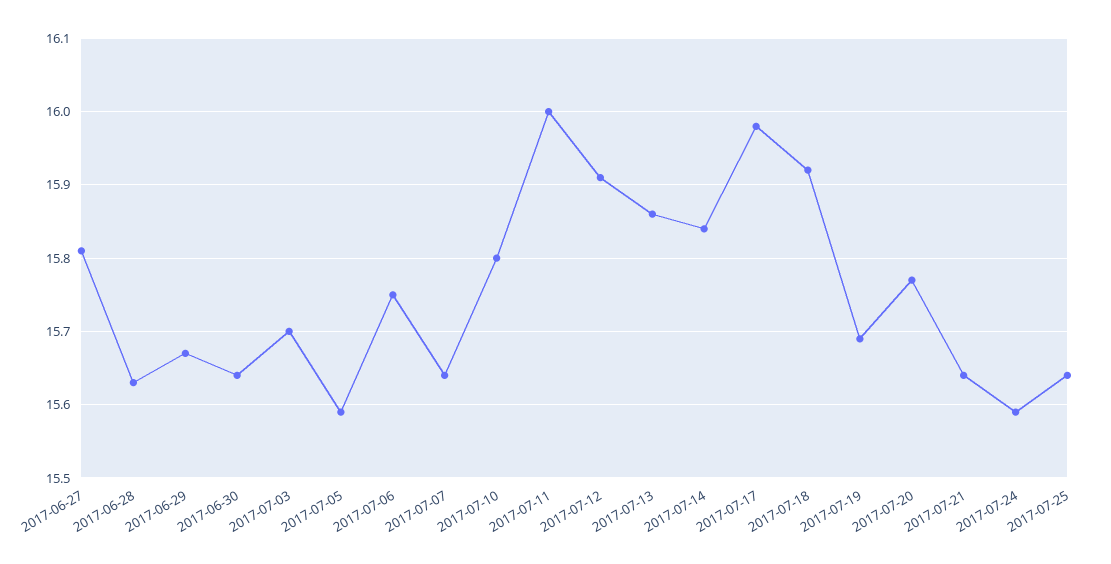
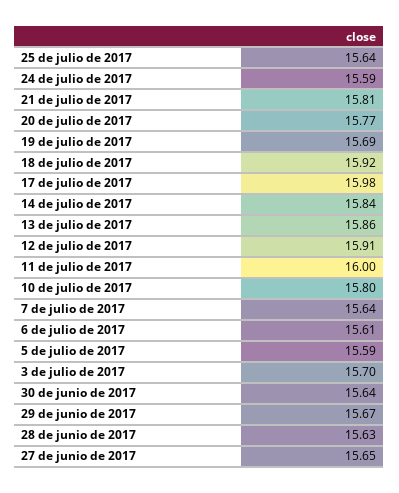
2017-06-27: 15.81 -> 15.65
2017-07-06: 15.75 -> 15.61
2017-07-21: 15.64 -> 15.81

